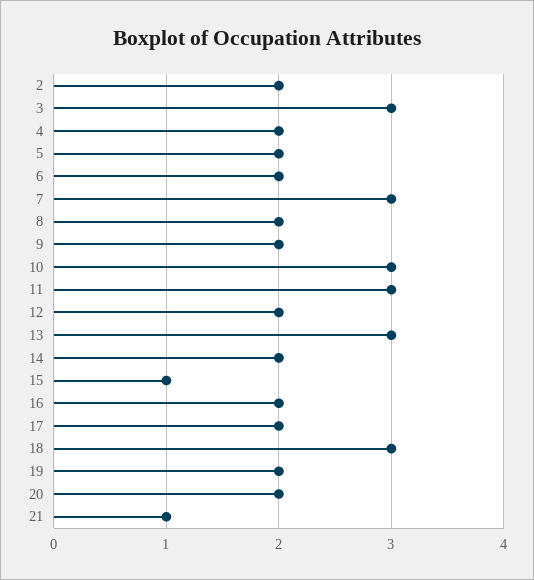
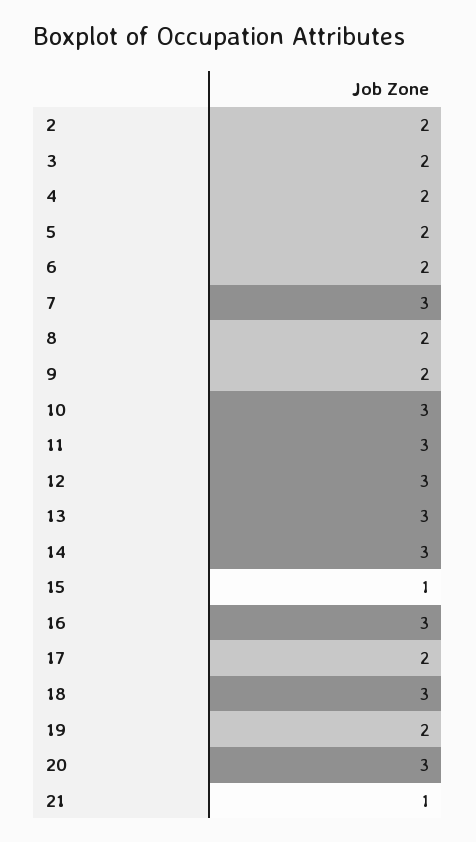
3: 3 -> 2
12: 2 -> 3
14: 2 -> 3
16: 2 -> 3
20: 2 -> 3

